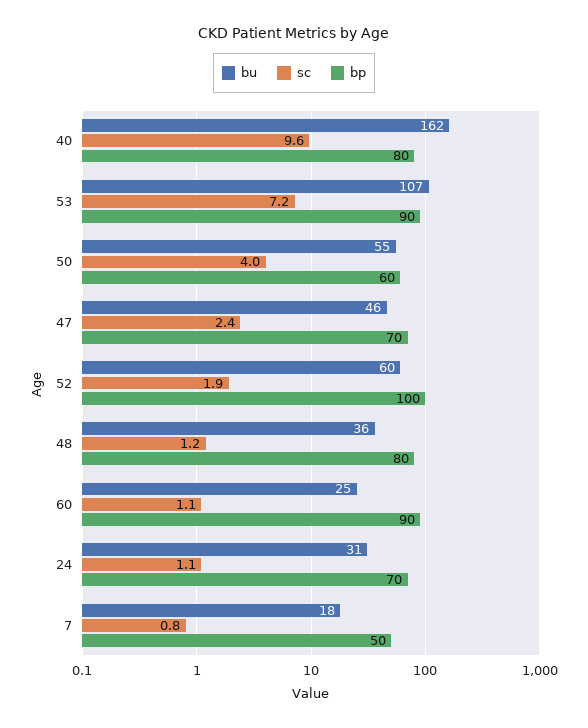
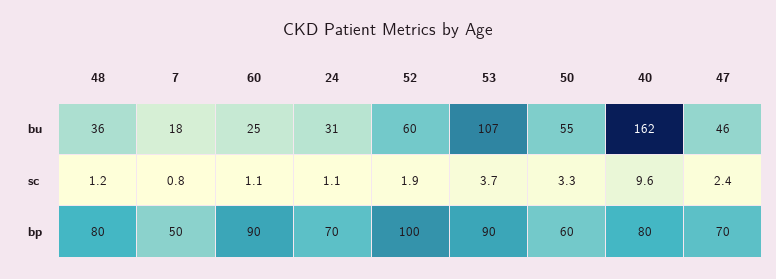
sc, 53: 7.2 -> 3.7
sc, 50: 4 -> 3.3

